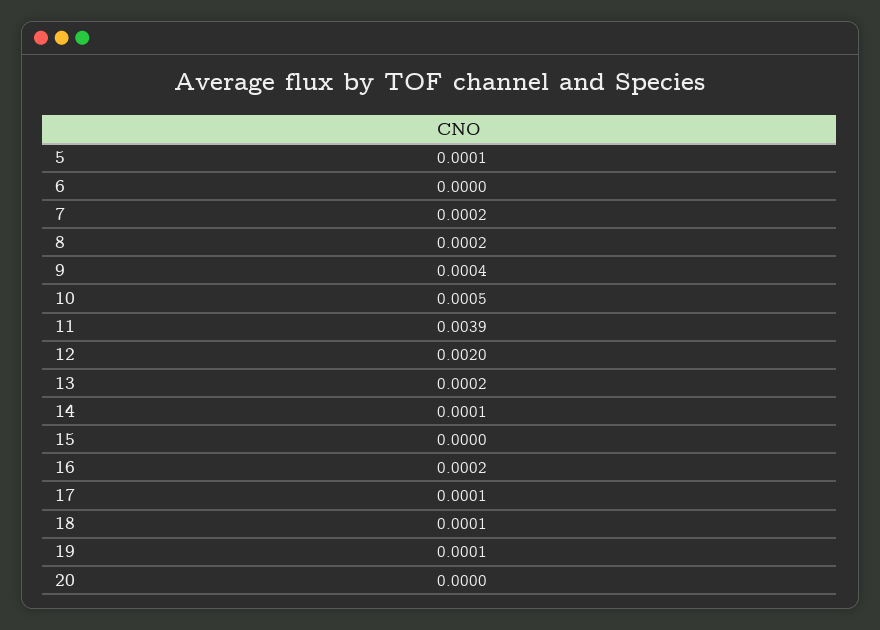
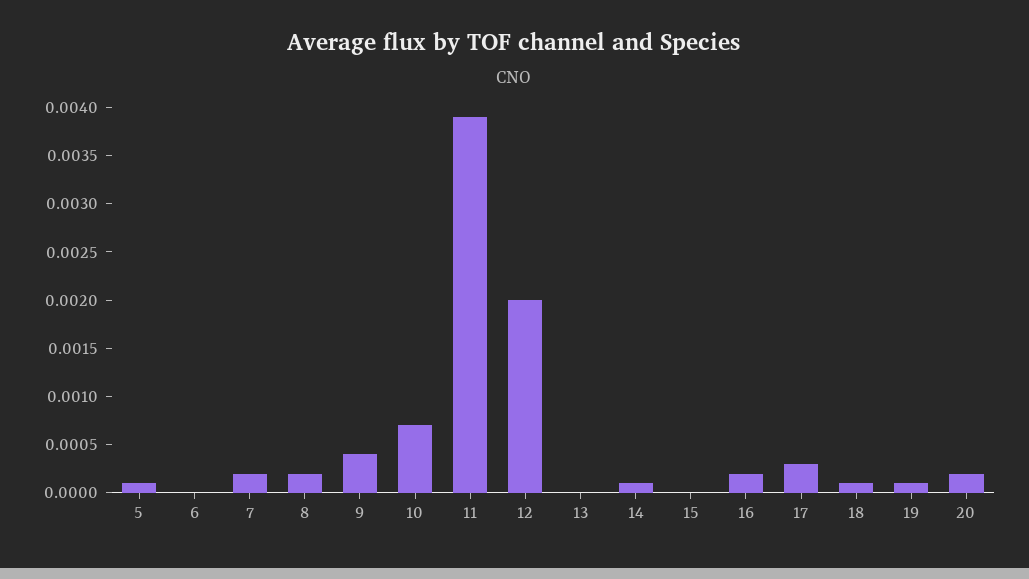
10: 0.0005 -> 0.0007
13: 0.0002 -> 0
17: 0.0001 -> 0.0003
20: 0 -> 0.0002

